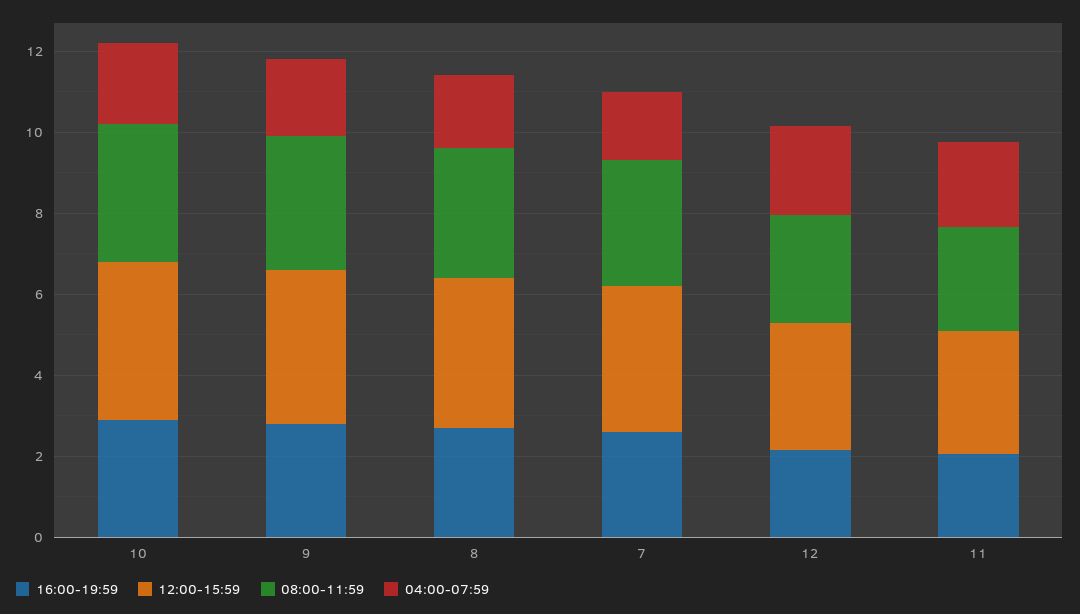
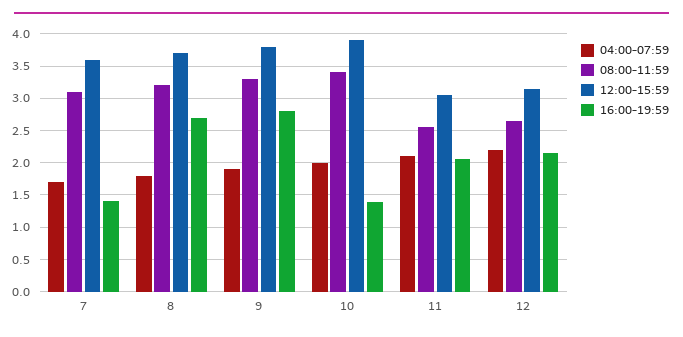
16:00-19:59, 10: 3 -> 1.4
16:00-19:59, 7: 2.5 -> 1.4

